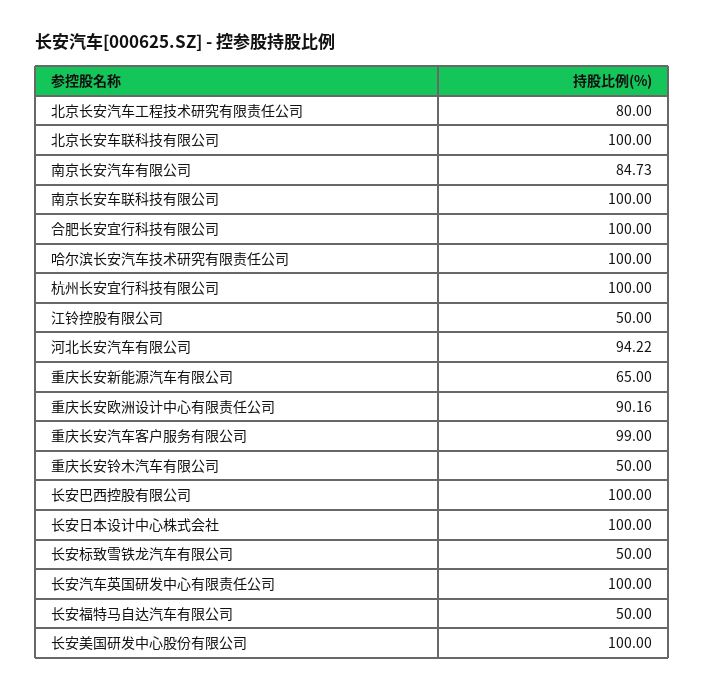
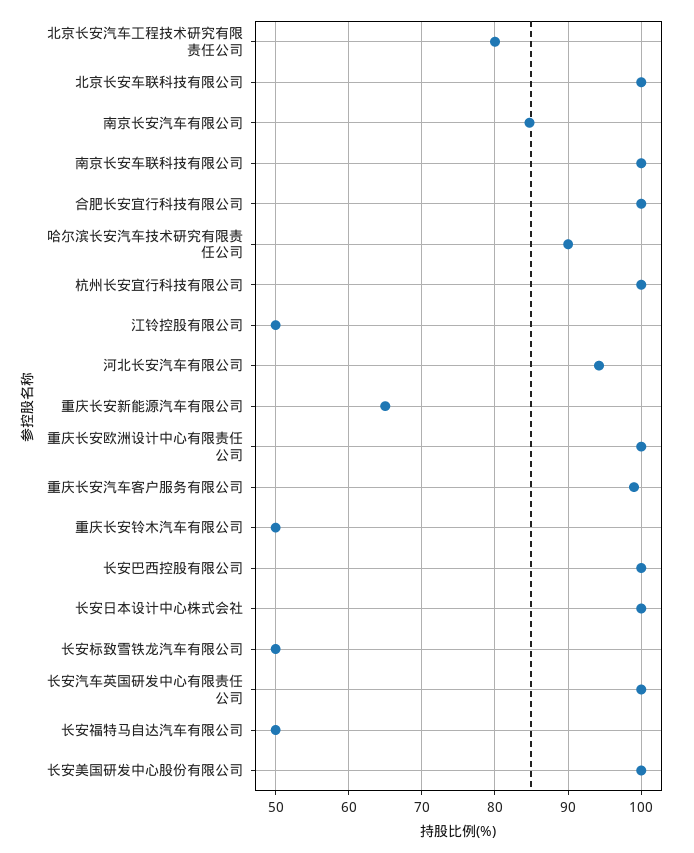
哈尔滨长安汽车技术研究有限责任公司: 100 -> 90
重庆长安欧洲设计中心有限责任公司: 90.16 -> 100

